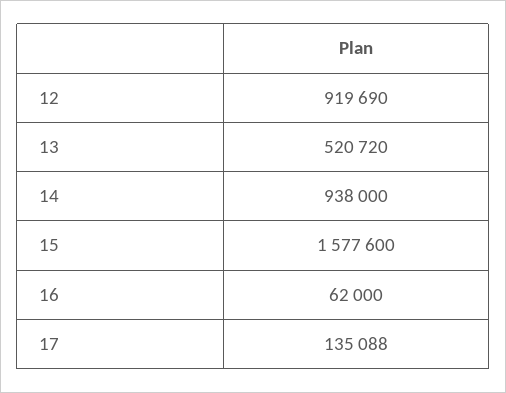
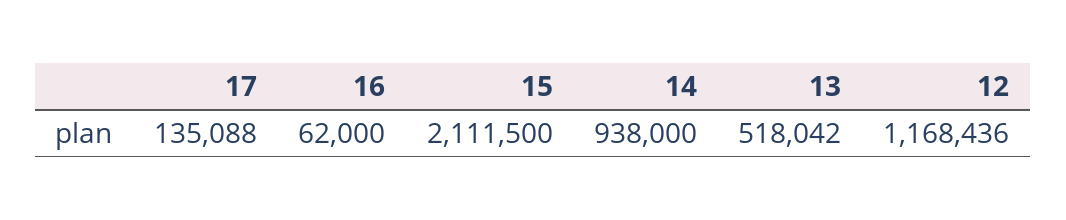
12: 919690 -> 1168436
13: 520720 -> 518042
15: 1577600 -> 2111500

